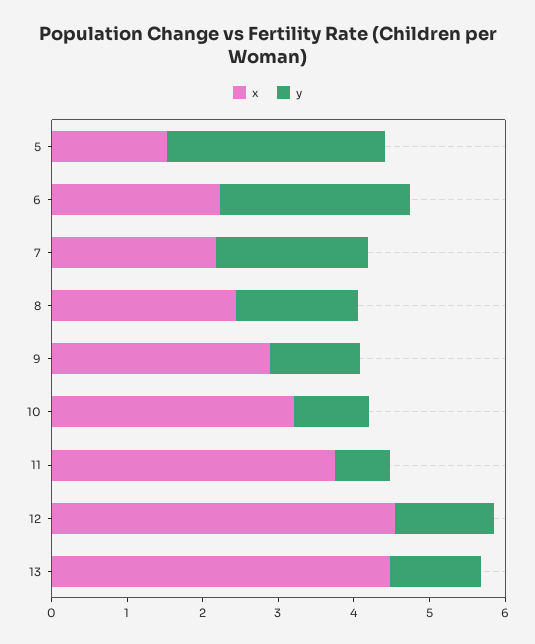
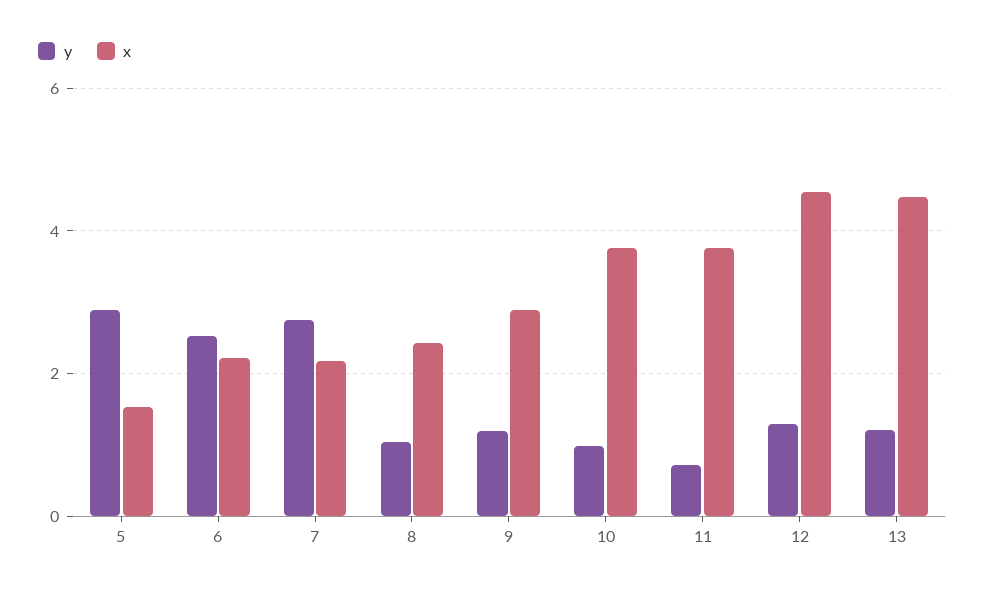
y, 7: 2 -> 2.8
y, 8: 1.6 -> 1
x, 10: 3.2 -> 3.8

